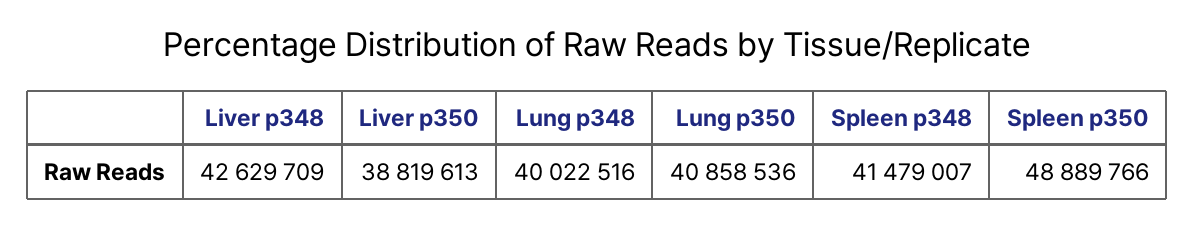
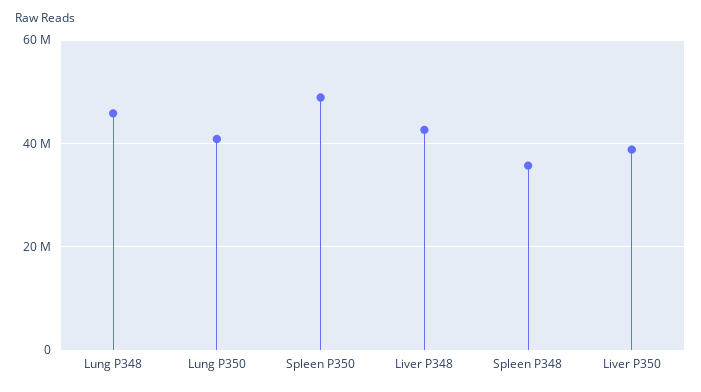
Lung p348: 40022516 -> 46000000
Spleen p348: 41479007 -> 36000000

